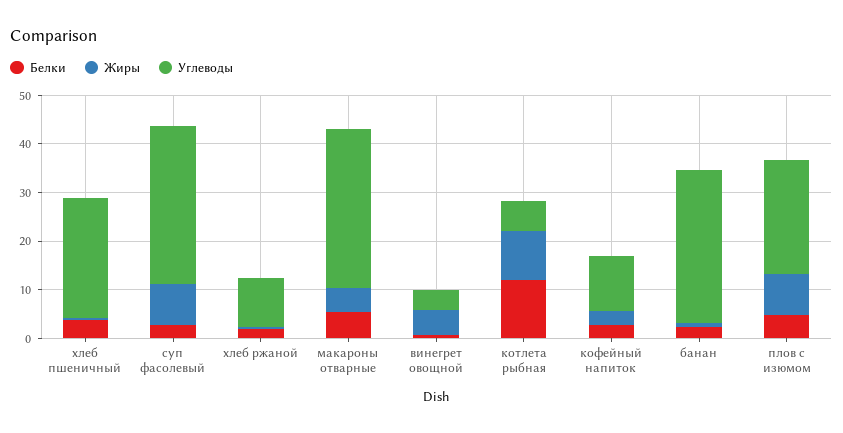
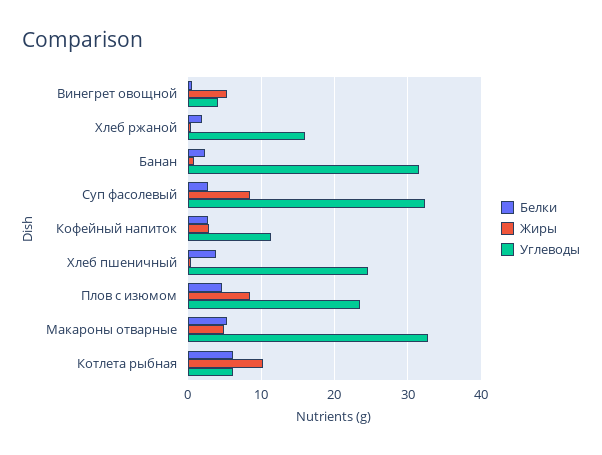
Углеводы, хлеб ржаной: 10 -> 16
Белки, котлета рыбная: 12 -> 6

